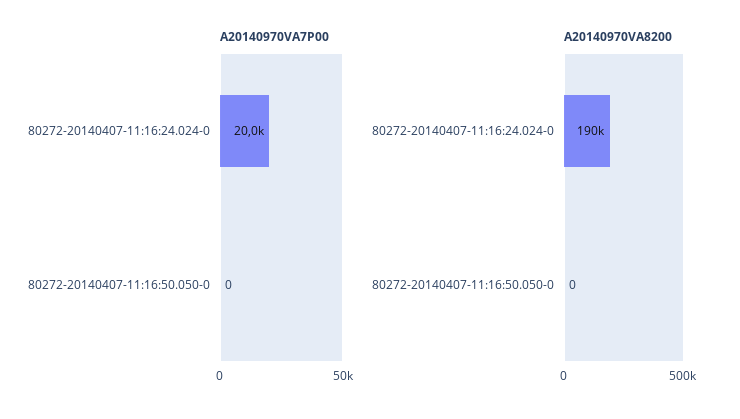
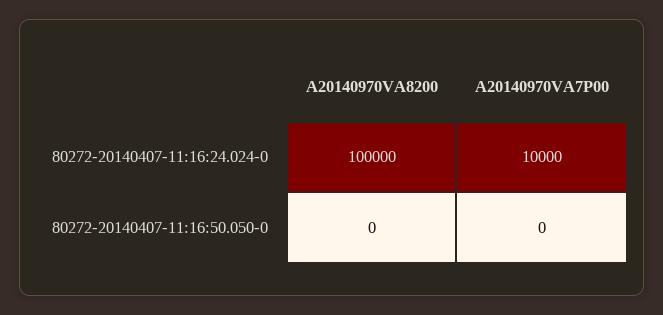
A20140970VA7P00, 80272-20140407-11:16:24.024-0: 20000 -> 10000
A20140970VA8200, 80272-20140407-11:16:24.024-0: 190000 -> 100000

